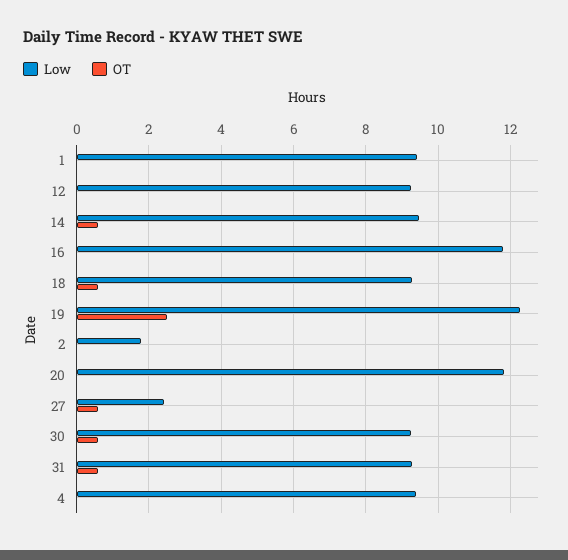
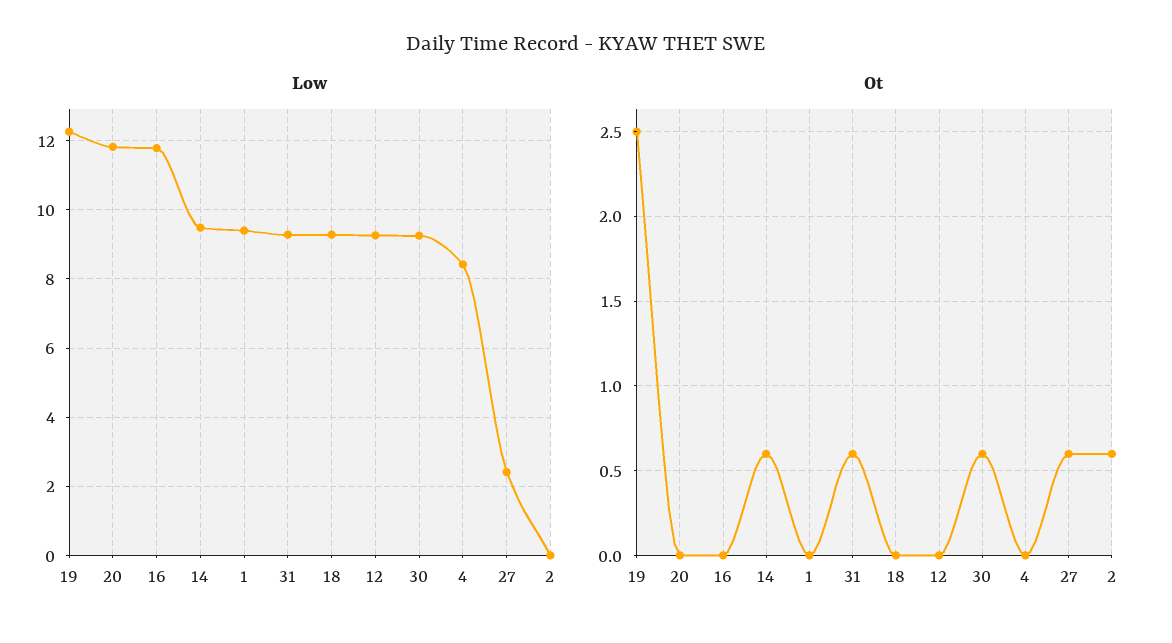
OT, 18: 0.6 -> 0
Low, 2: 1.8 -> 0
OT, 2: 0 -> 0.6
Low, 4: 9.4 -> 8.4

